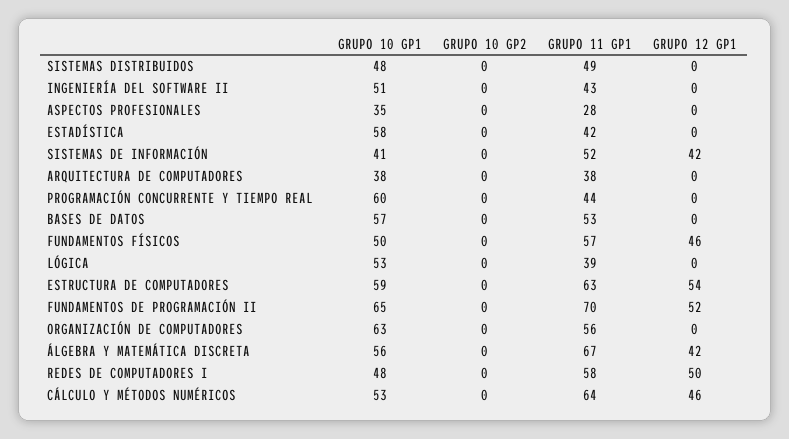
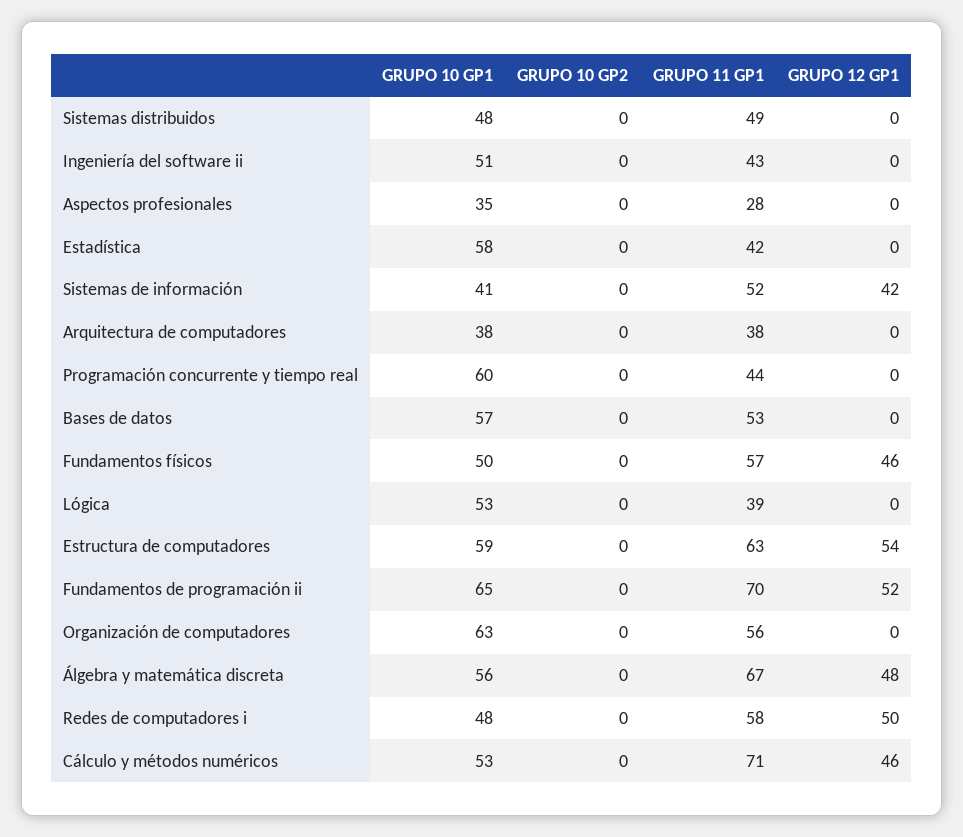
GRUPO 12 GP1, ÁLGEBRA Y MATEMÁTICA DISCRETA: 42 -> 48
GRUPO 11 GP1, CÁLCULO Y MÉTODOS NUMÉRICOS: 64 -> 71

